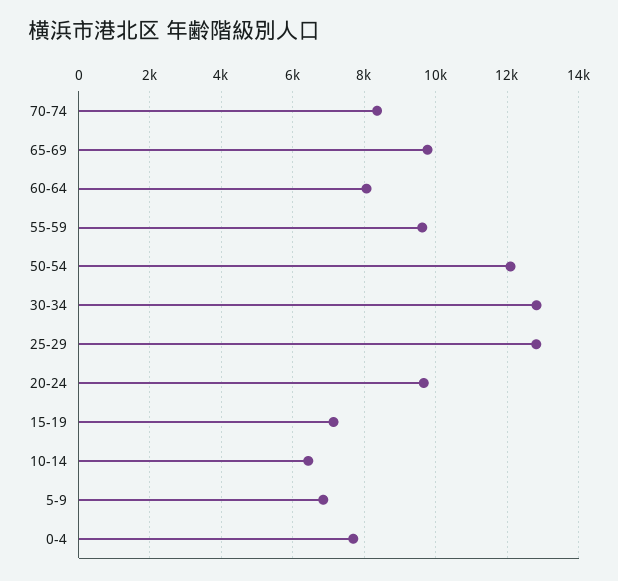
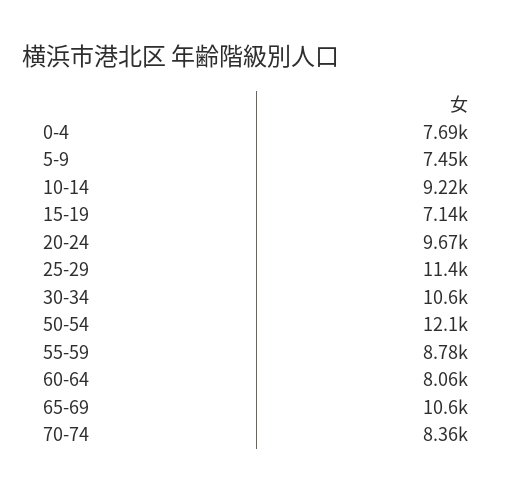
65-69: 9800 -> 10600
55-59: 9600 -> 8780
30-34: 12800 -> 10600
25-29: 12800 -> 11400
10-14: 6400 -> 9220
5-9: 6800 -> 7450

